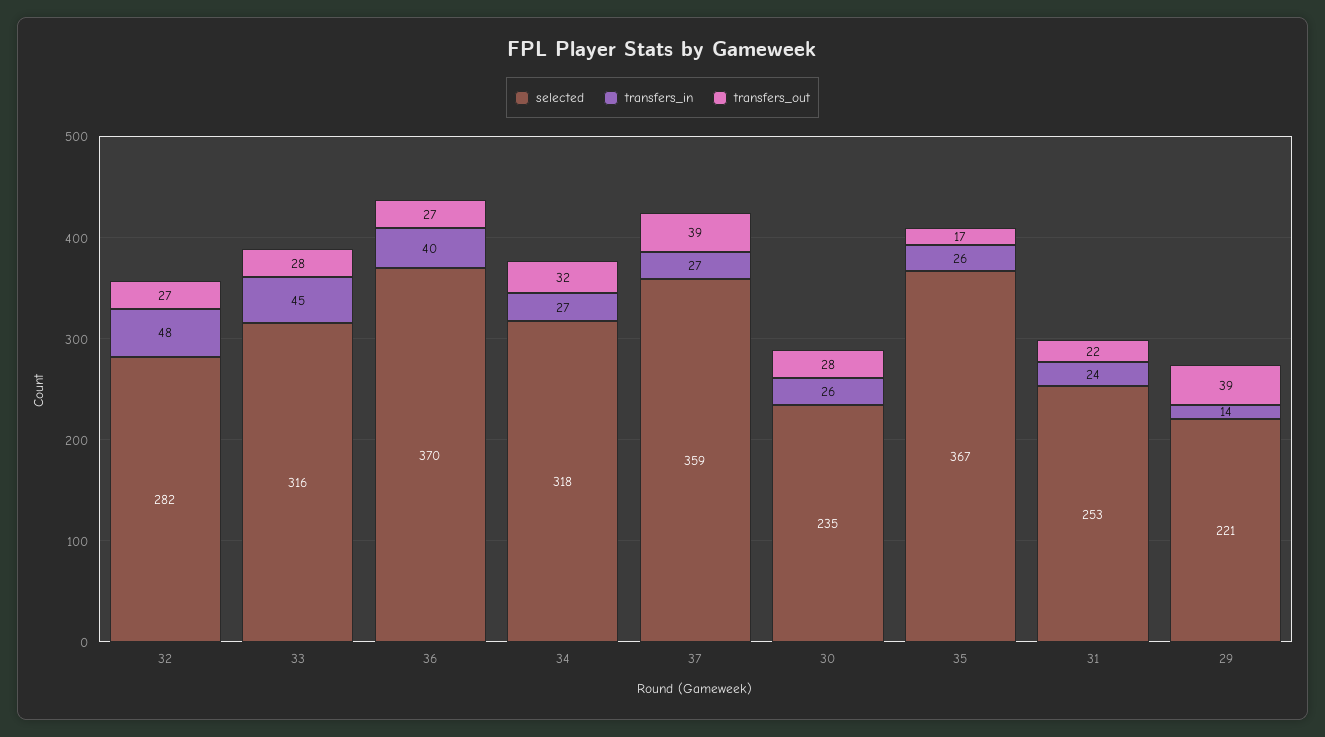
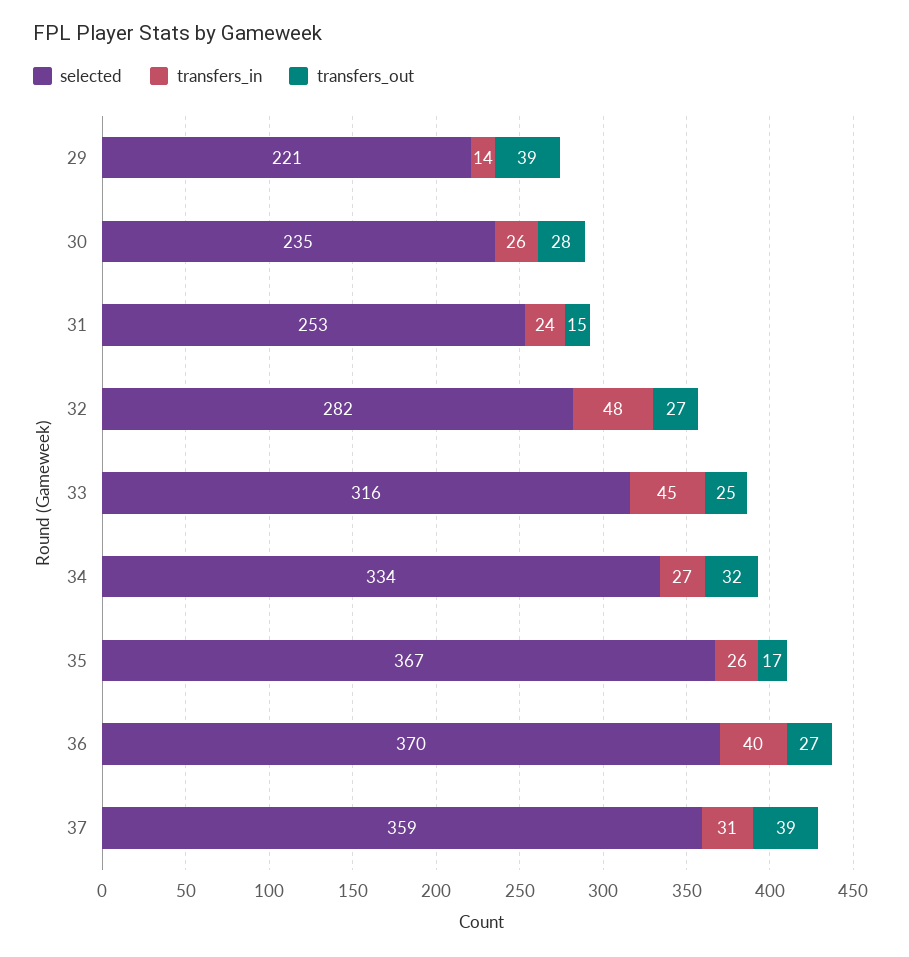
transfers_out, 33: 28 -> 25
selected, 34: 318 -> 334
transfers_in, 37: 27 -> 31
transfers_out, 31: 22 -> 15

